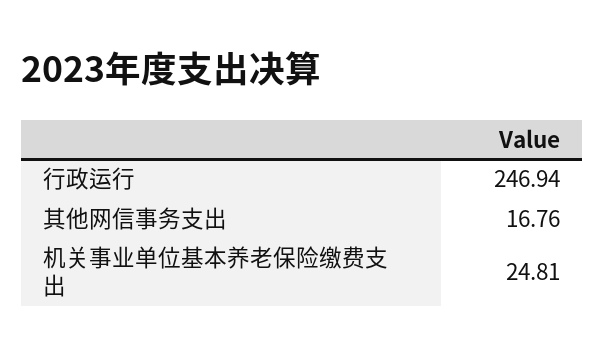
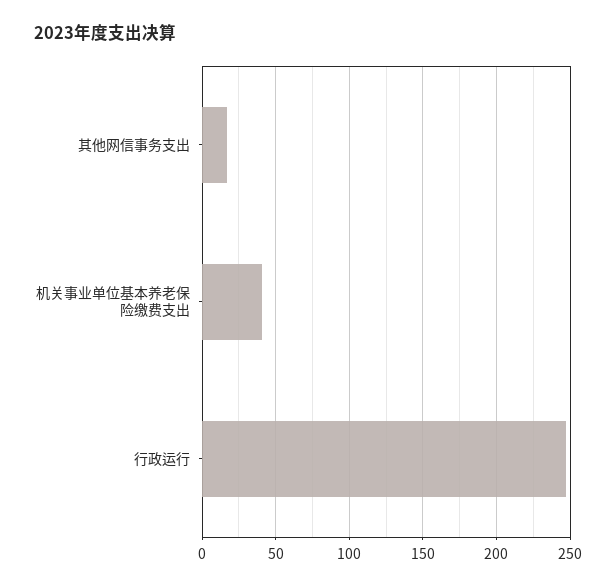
机关事业单位基本养老保险缴费支出: 24.81 -> 40

